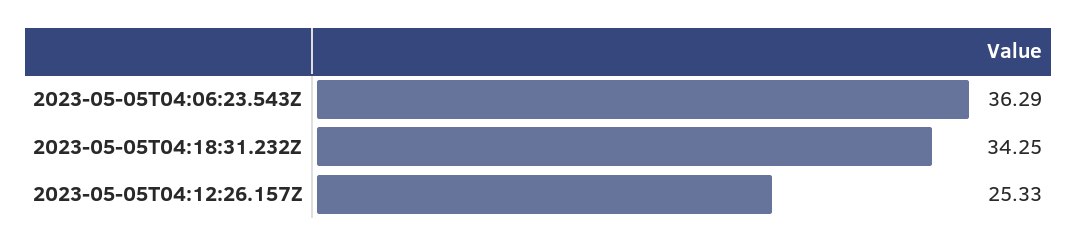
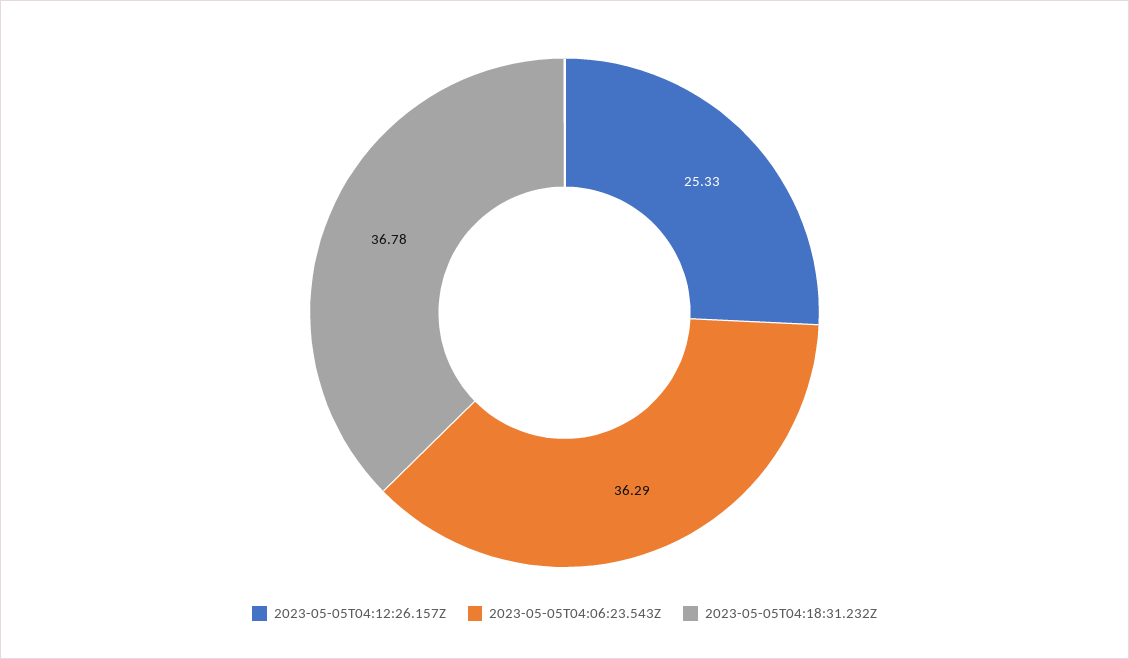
2023-05-05T04:18:31.232Z: 34.25 -> 36.78

